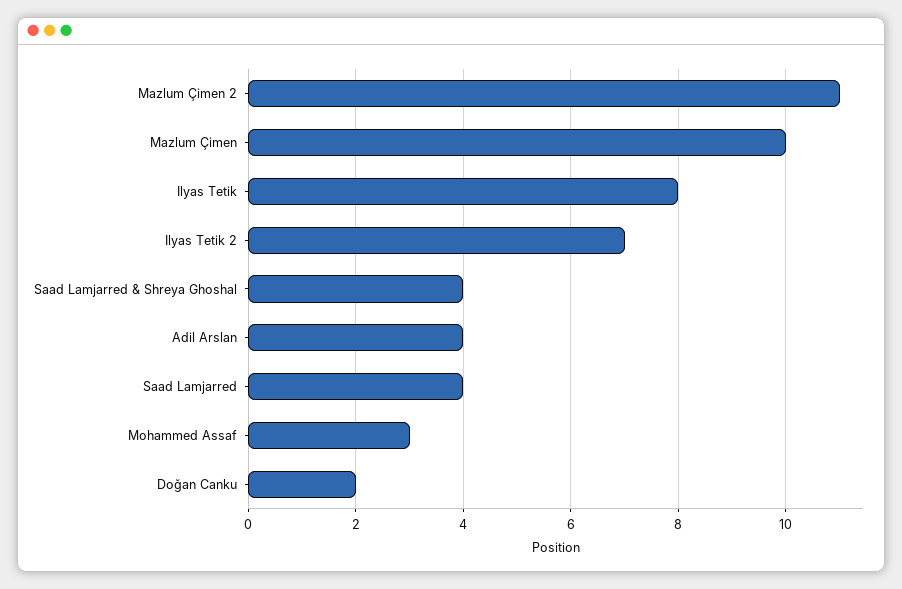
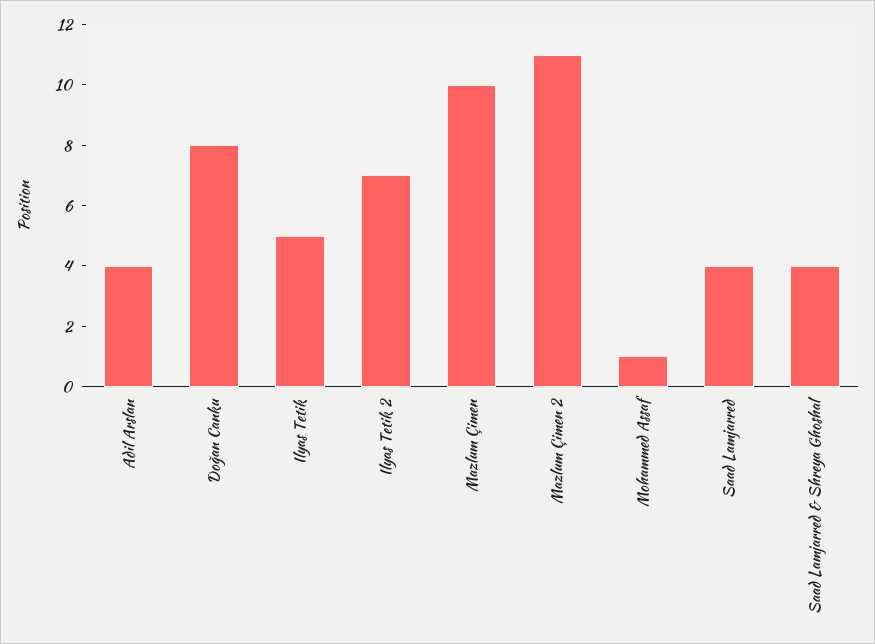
Ilyas Tetik: 8 -> 5
Mohammed Assaf: 3 -> 1
Doğan Canku: 2 -> 8

